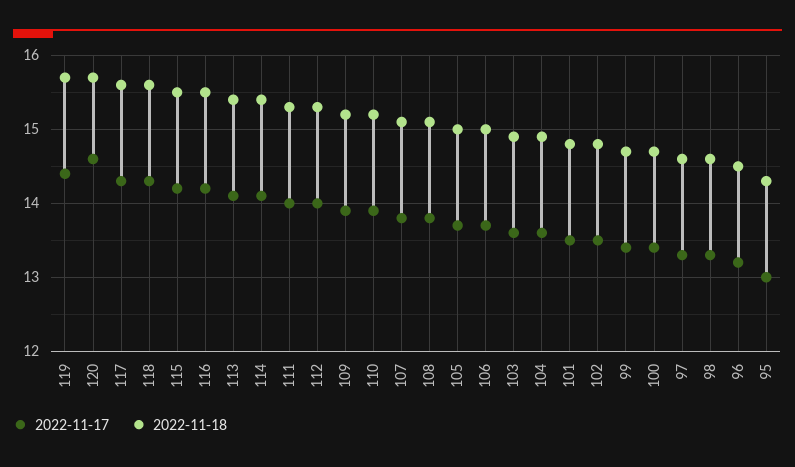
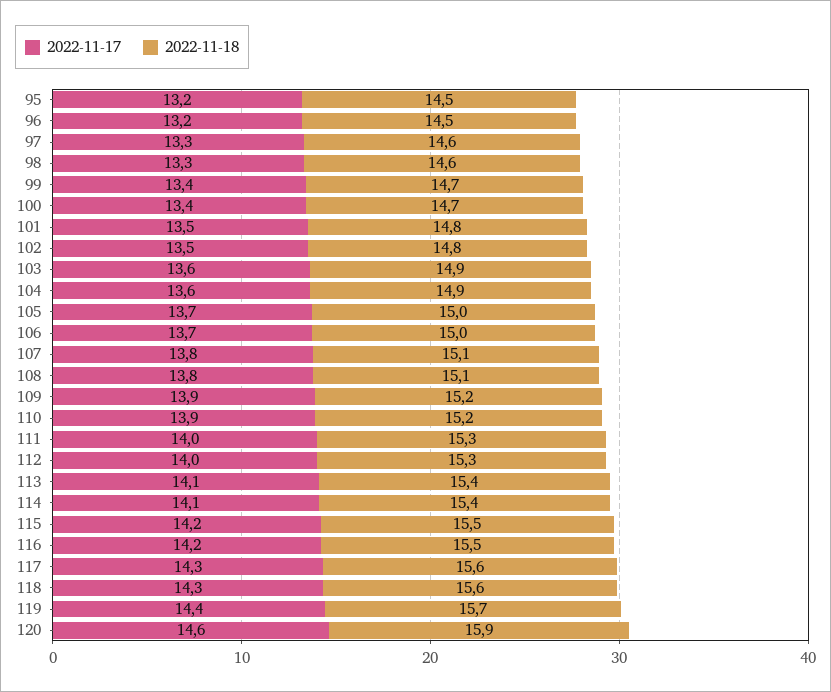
2022-11-18, 120: 15.7 -> 15.9
2022-11-17, 95: 13 -> 13.2
2022-11-18, 95: 14.3 -> 14.5

